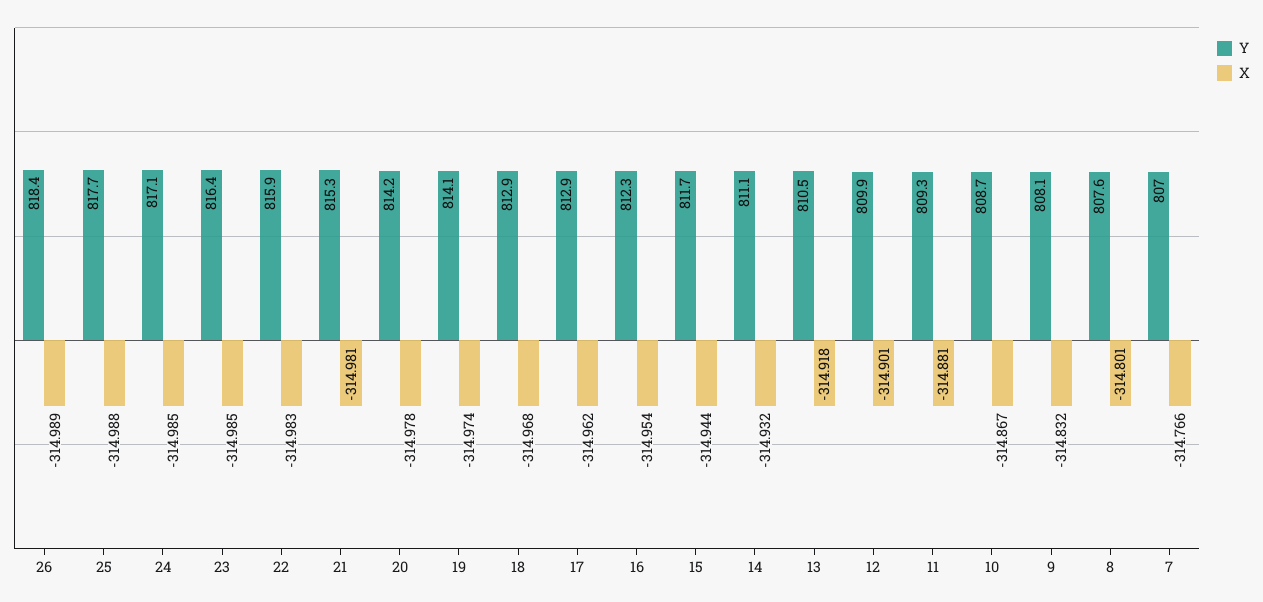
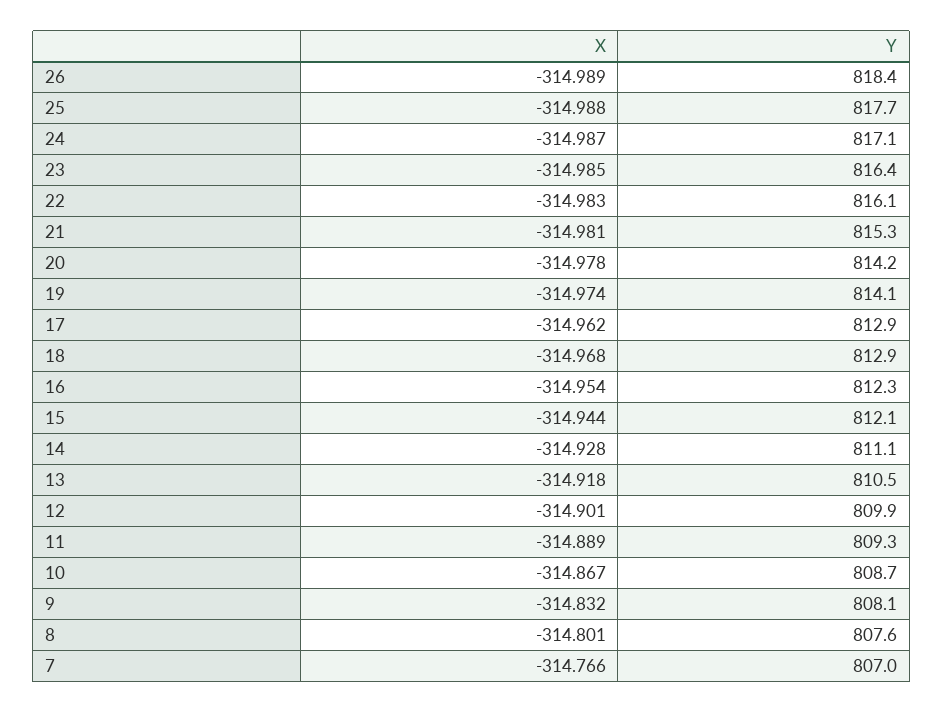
X, 24: -314.985 -> -314.987
Y, 22: 815.9 -> 816.1
Y, 15: 811.7 -> 812.1
X, 14: -314.932 -> -314.928
X, 11: -314.881 -> -314.889

